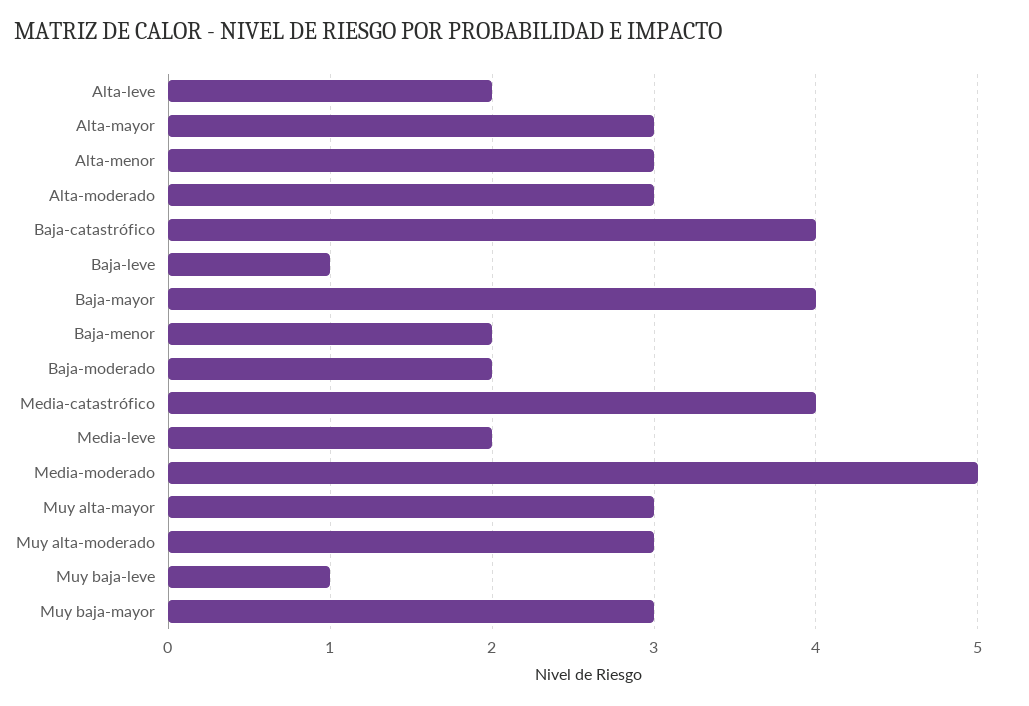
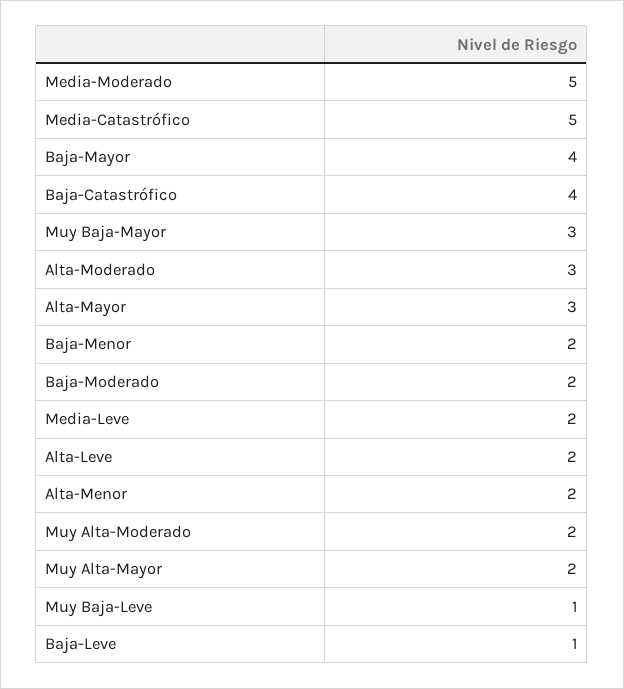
Alta-menor: 3 -> 2
Media-catastrófico: 4 -> 5
Muy alta-mayor: 3 -> 2
Muy alta-moderado: 3 -> 2

